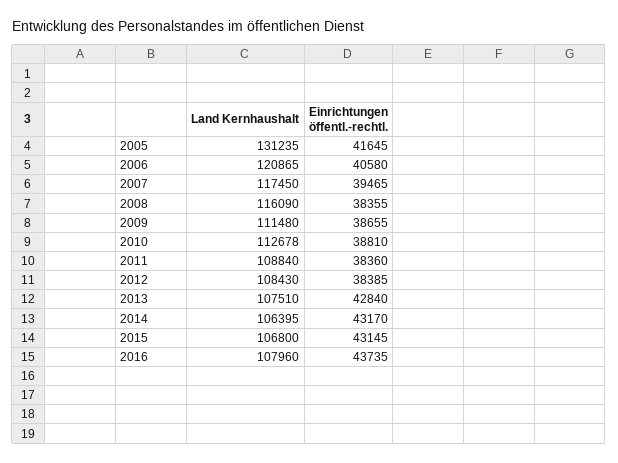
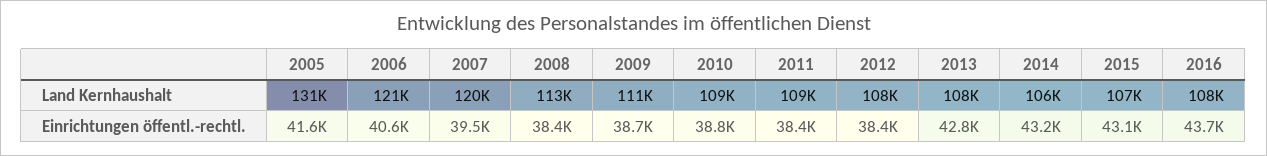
Land Kernhaushalt, 2007: 117450 -> 120000
Land Kernhaushalt, 2008: 116090 -> 113000
Land Kernhaushalt, 2010: 112678 -> 109000

